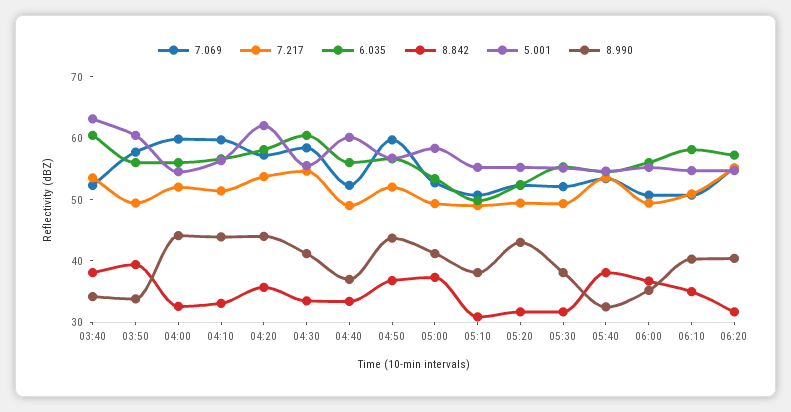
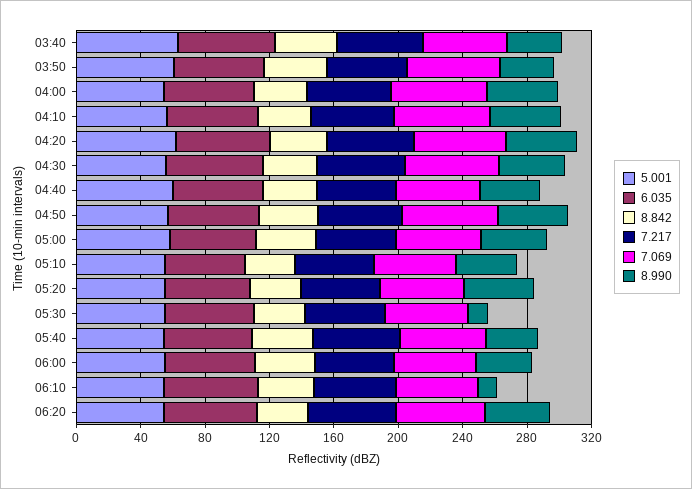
8.990, 05:30: 38 -> 10
8.990, 06:10: 40 -> 10

